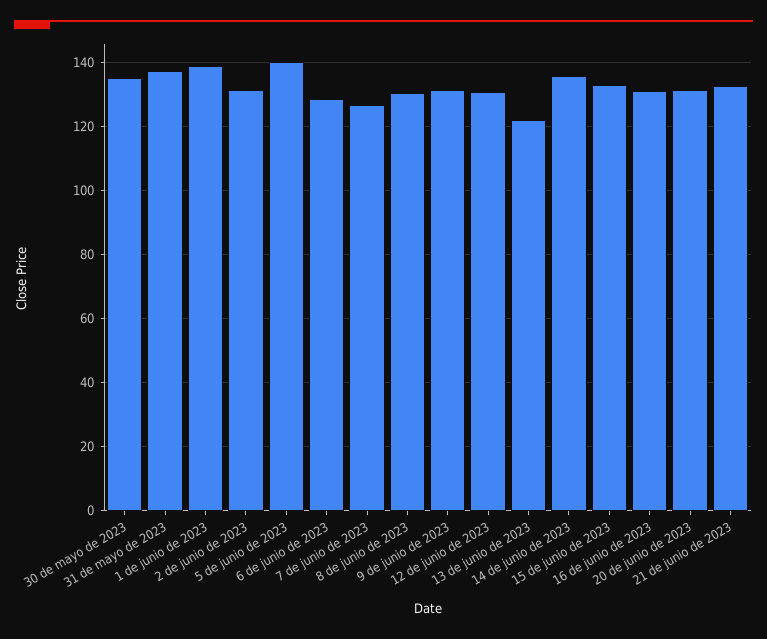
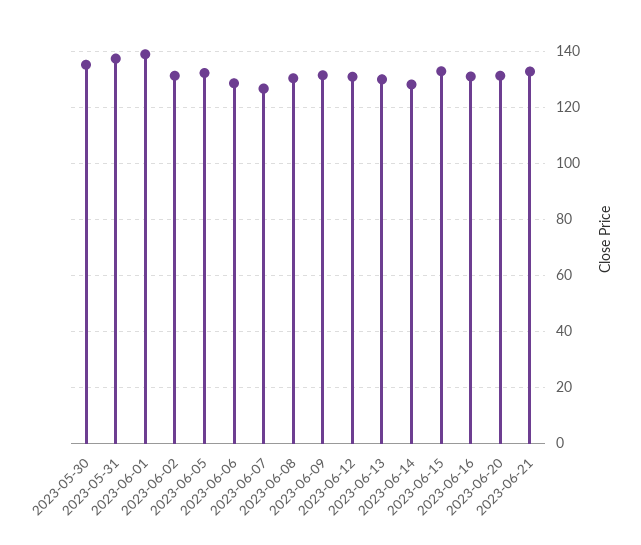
5 de junio de 2023: 140 -> 132.5
13 de junio de 2023: 122 -> 130
14 de junio de 2023: 136 -> 127.5

